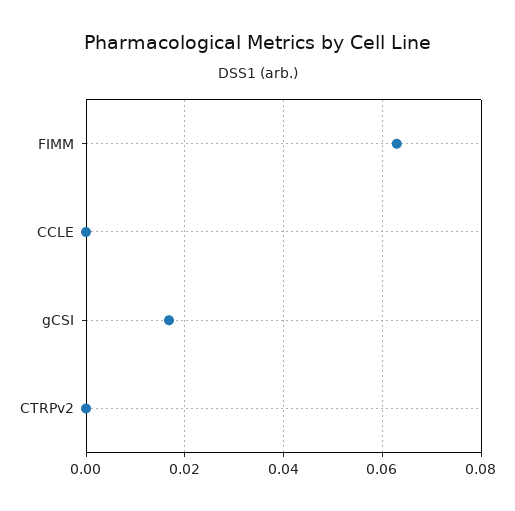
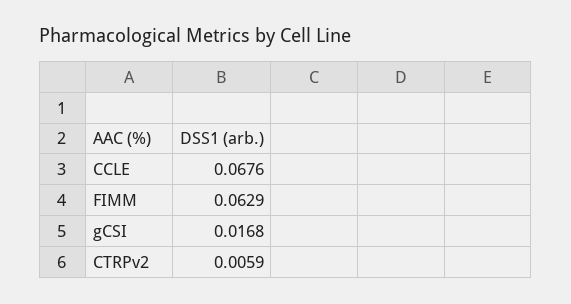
CCLE: 0 -> 0.0676
CTRPv2: 0 -> 0.0059

